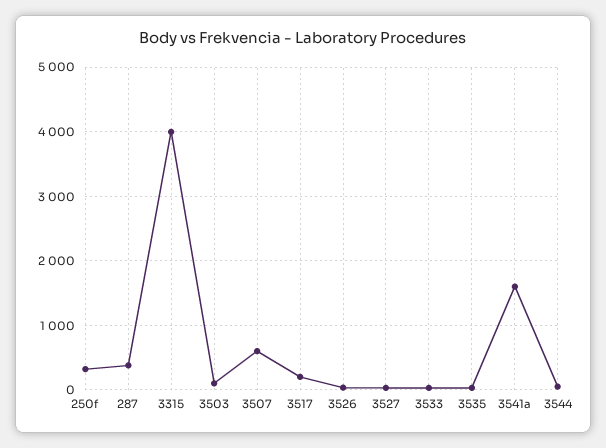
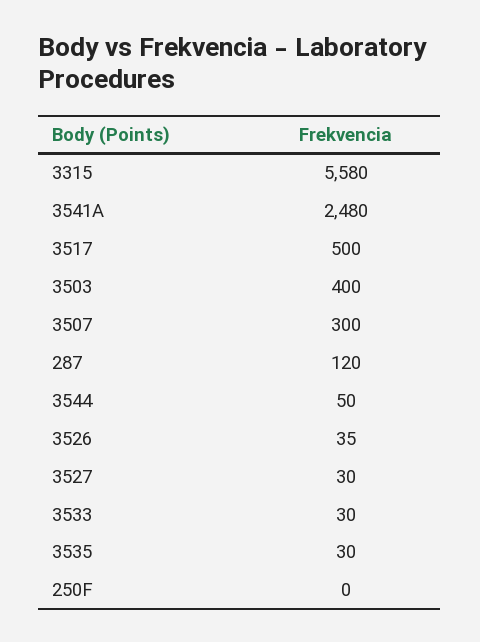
250f: 300 -> 0
287: 400 -> 120
3315: 4000 -> 5580
3503: 100 -> 400
3507: 600 -> 300
3517: 200 -> 500
3541a: 1600 -> 2480

